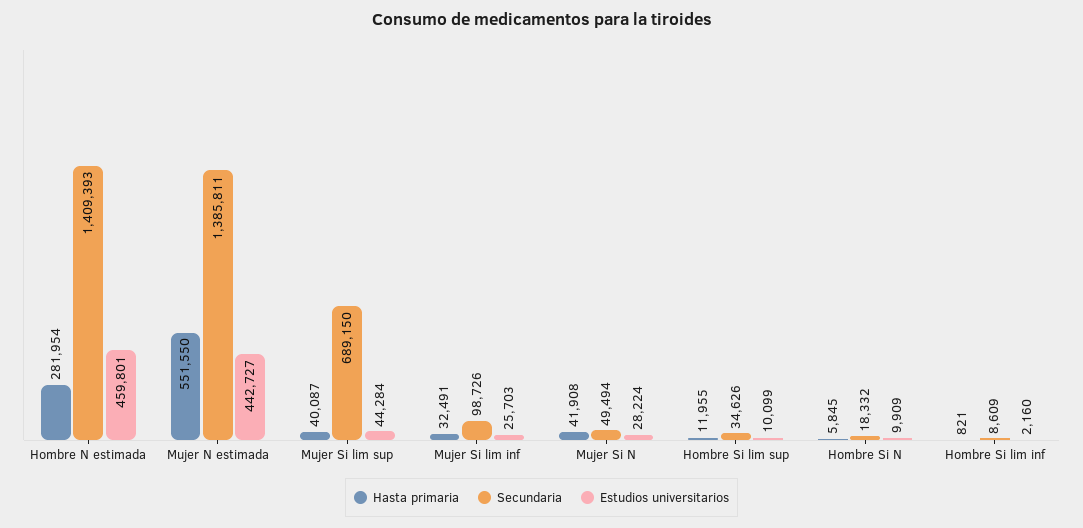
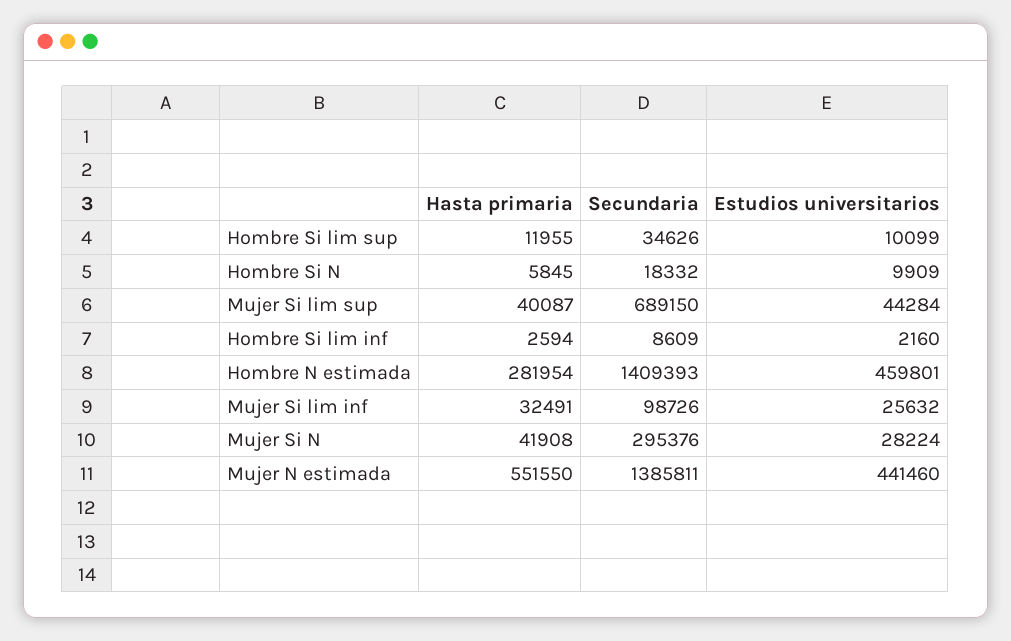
Estudios universitarios, Mujer N estimada: 442727 -> 441460
Estudios universitarios, Mujer Si lim inf: 25703 -> 25632
Secundaria, Mujer Si N: 49494 -> 295376
Hasta primaria, Hombre Si lim inf: 821 -> 2594

